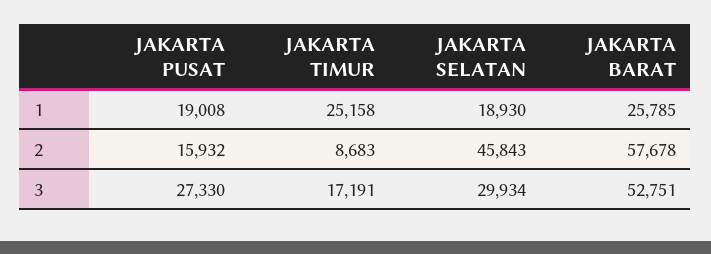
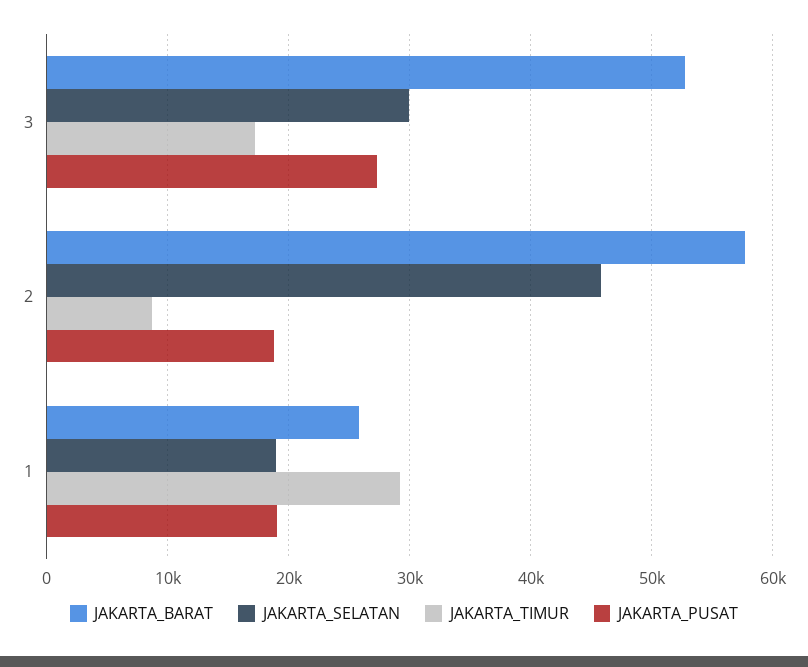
JAKARTA TIMUR, 1: 25158 -> 29000
JAKARTA PUSAT, 2: 15932 -> 19000

